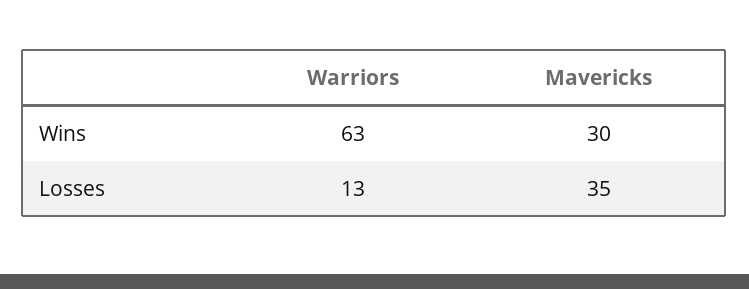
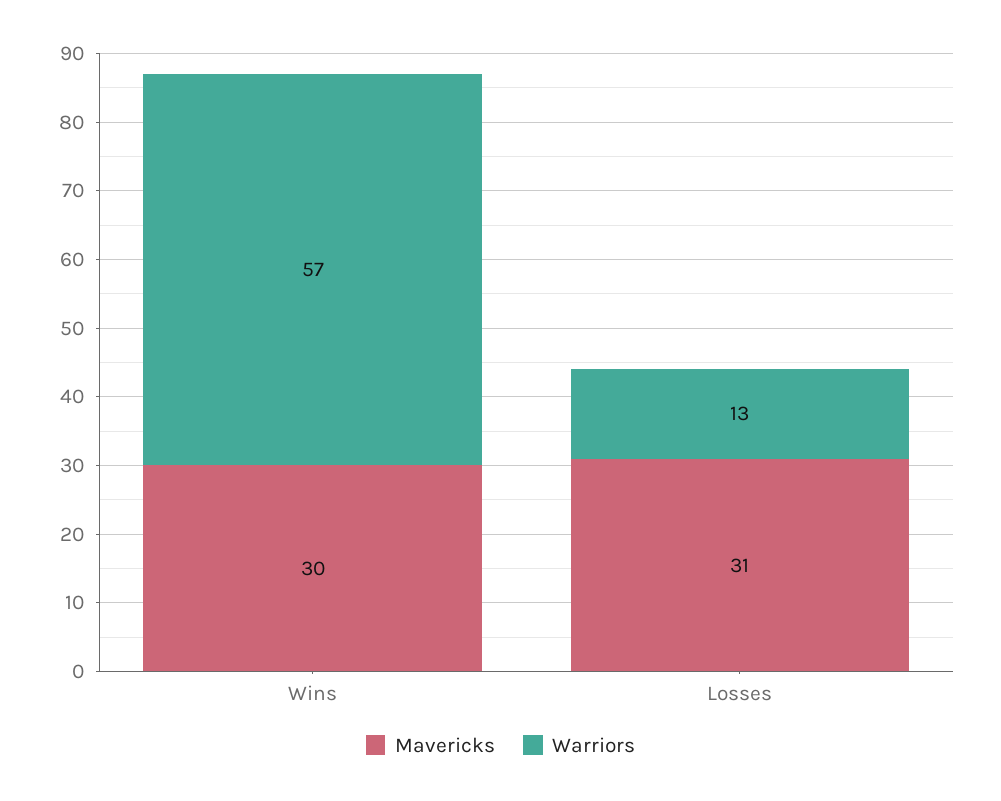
Warriors, Wins: 63 -> 57
Mavericks, Losses: 35 -> 31

